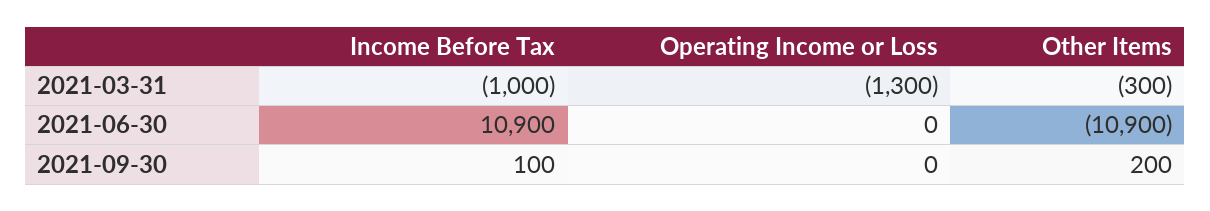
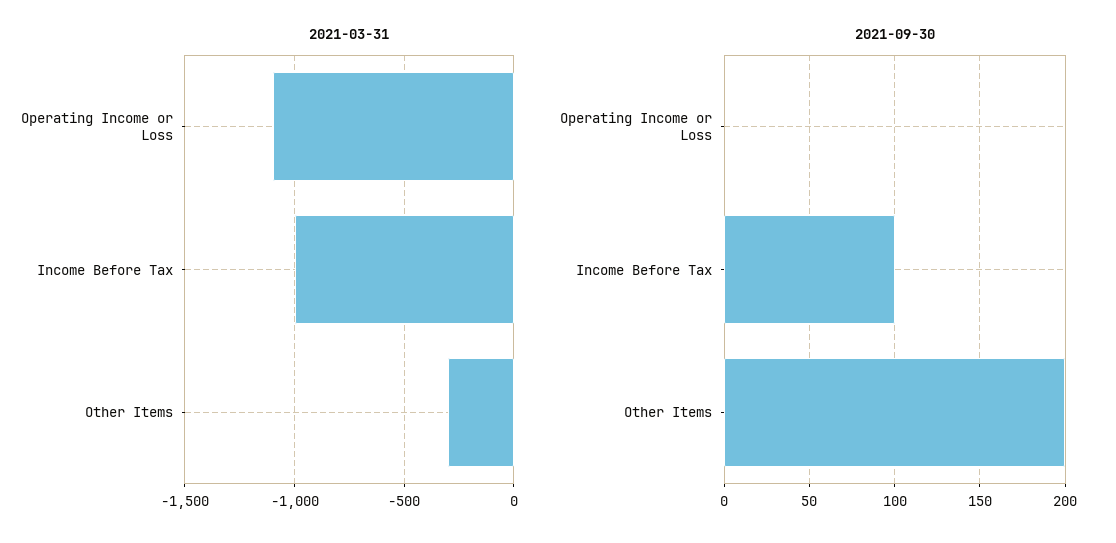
2021-03-31, Operating Income or Loss: -1300 -> -1100
2021-06-30, Income Before Tax: 10900 -> none
2021-06-30, Operating Income or Loss: 0 -> none
2021-06-30, Other Items: -10900 -> none

